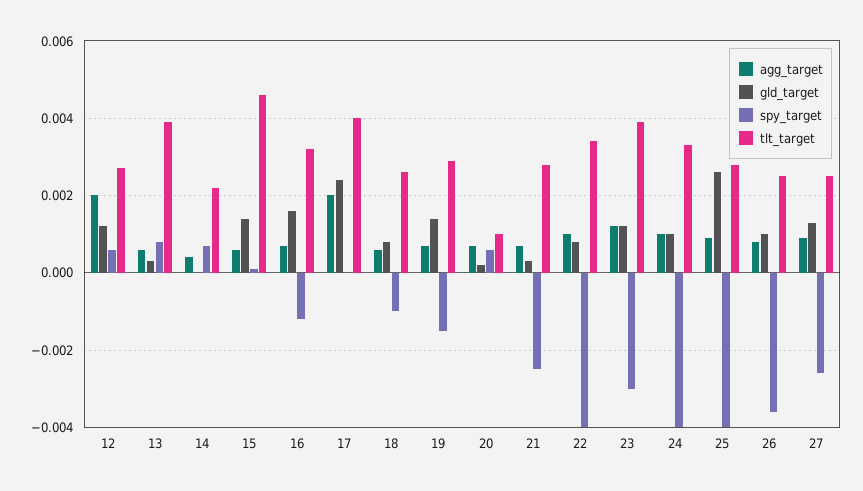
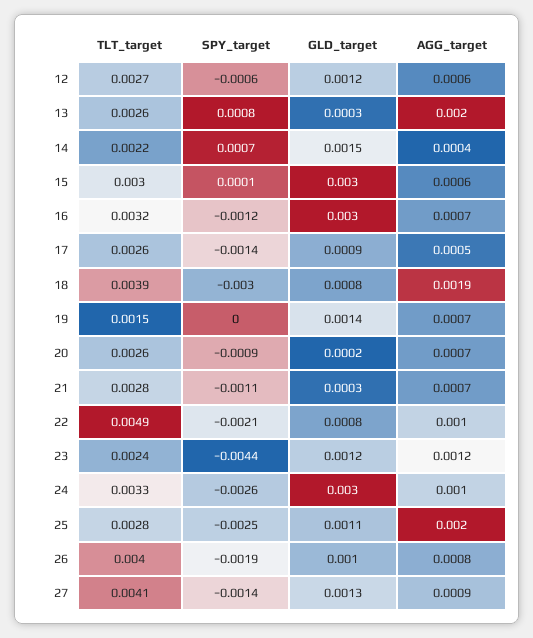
agg_target, 12: 0.002 -> 0.0006
spy_target, 12: 0.0005 -> -0.0006
agg_target, 13: 0.0005 -> 0.002
tlt_target, 13: 0.004 -> 0.0026
gld_target, 14: 0 -> 0.0015
gld_target, 15: 0.0015 -> 0.003
tlt_target, 15: 0.0045 -> 0.003
gld_target, 16: 0.0015 -> 0.003
agg_target, 17: 0.002 -> 0.0005
gld_target, 17: 0.0025 -> 0.0009
spy_target, 17: 0 -> -0.0014
tlt_target, 17: 0.004 -> 0.0026
agg_target, 18: 0.0005 -> 0.0019
spy_target, 18: -0.001 -> -0.003
tlt_target, 18: 0.0025 -> 0.0039
spy_target, 19: -0.0015 -> 0
tlt_target, 19: 0.003 -> 0.0015
spy_target, 20: 0.0005 -> -0.0009
tlt_target, 20: 0.001 -> 0.0026
spy_target, 21: -0.0025 -> -0.0011
spy_target, 22: -0.004 -> -0.0021
tlt_target, 22: 0.0035 -> 0.0049
spy_target, 23: -0.003 -> -0.0044
tlt_target, 23: 0.004 -> 0.0024
gld_target, 24: 0.001 -> 0.003
spy_target, 24: -0.004 -> -0.0026
agg_target, 25: 0.001 -> 0.002
gld_target, 25: 0.0025 -> 0.0011
spy_target, 25: -0.004 -> -0.0025
spy_target, 26: -0.0035 -> -0.0019
tlt_target, 26: 0.0025 -> 0.004
spy_target, 27: -0.0025 -> -0.0014
tlt_target, 27: 0.0025 -> 0.0041

